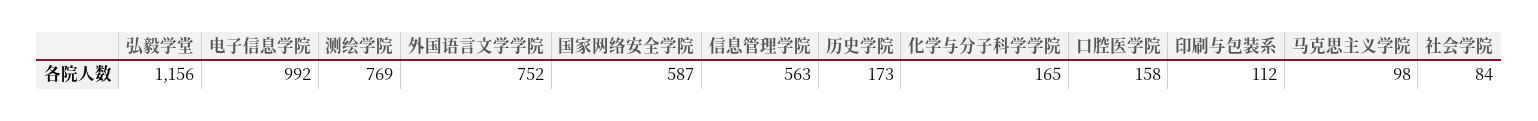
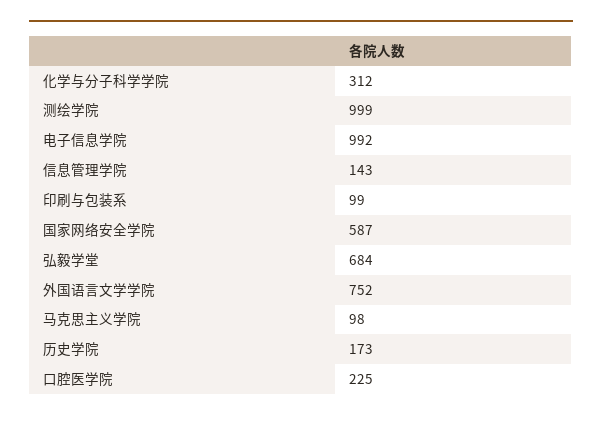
弘毅学堂: 1156 -> 684
测绘学院: 769 -> 999
信息管理学院: 563 -> 143
化学与分子科学学院: 165 -> 312
口腔医学院: 158 -> 225
印刷与包装系: 112 -> 99
社会学院: 84 -> none

